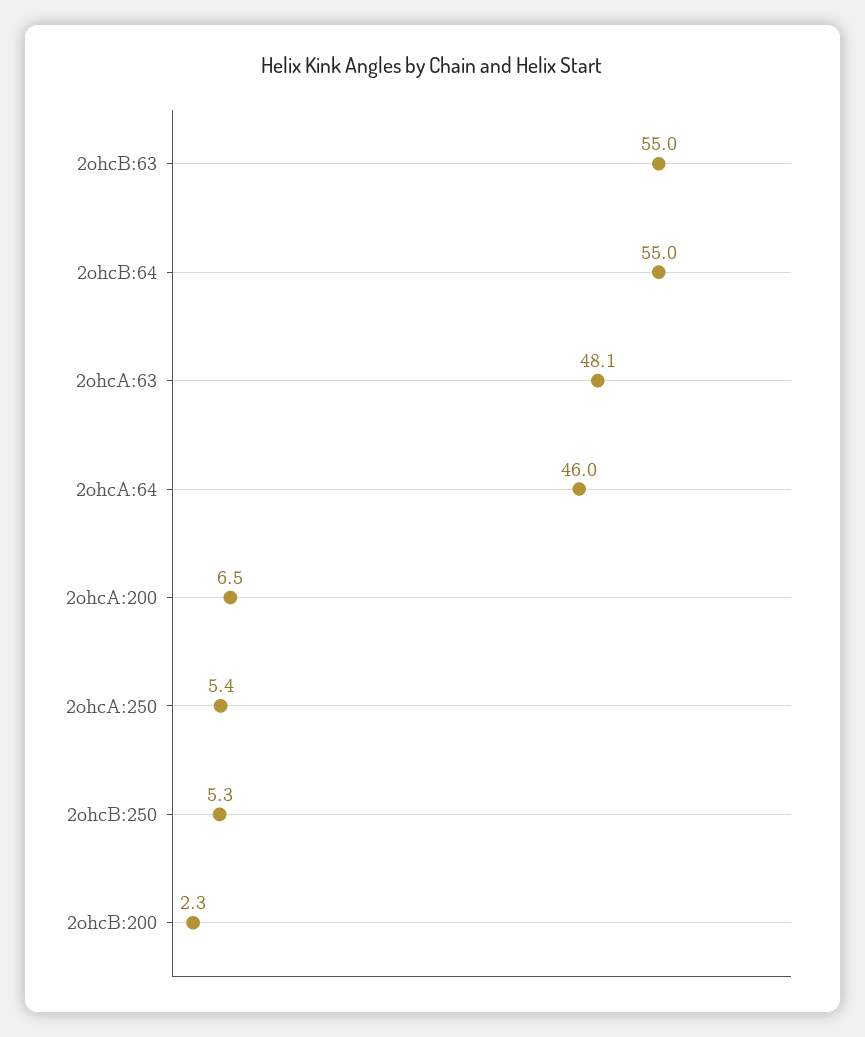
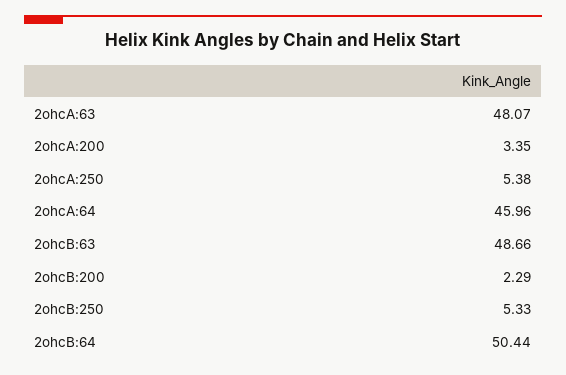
2ohcB:63: 55 -> 48.66
2ohcB:64: 55 -> 50.44
2ohcA:200: 6.5 -> 3.35

